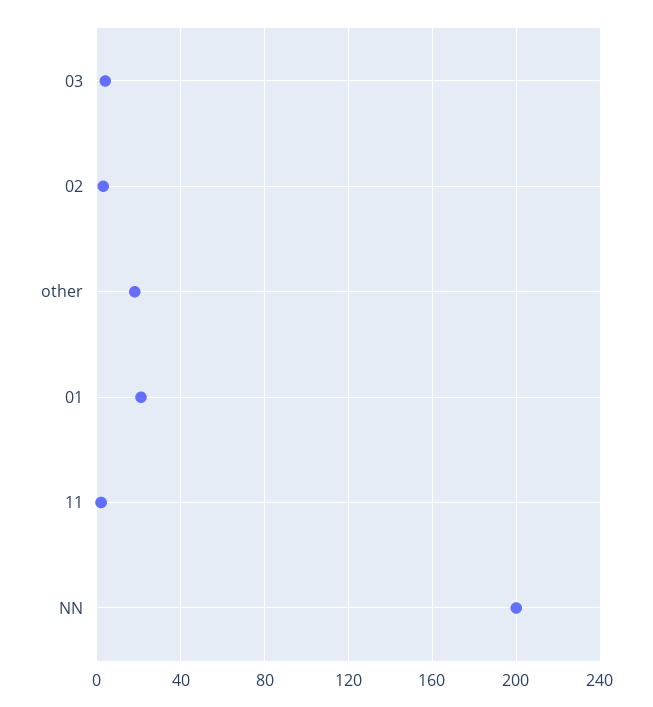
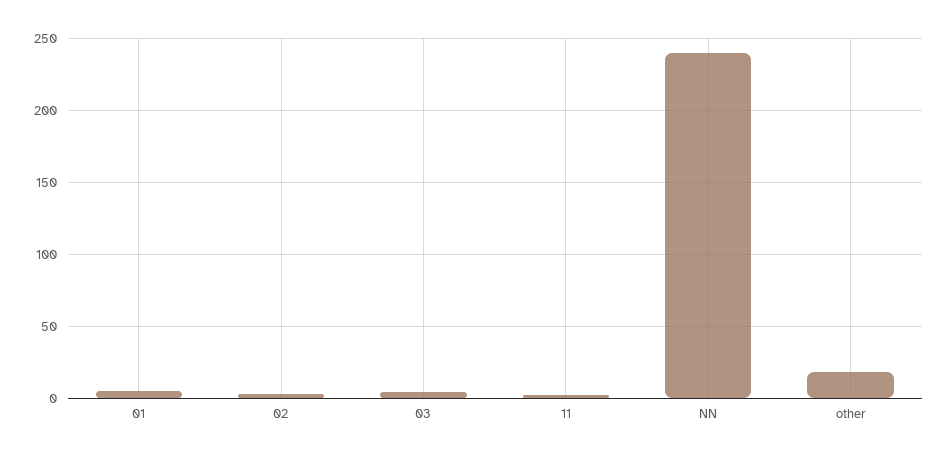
01: 20 -> 5
NN: 200 -> 240

